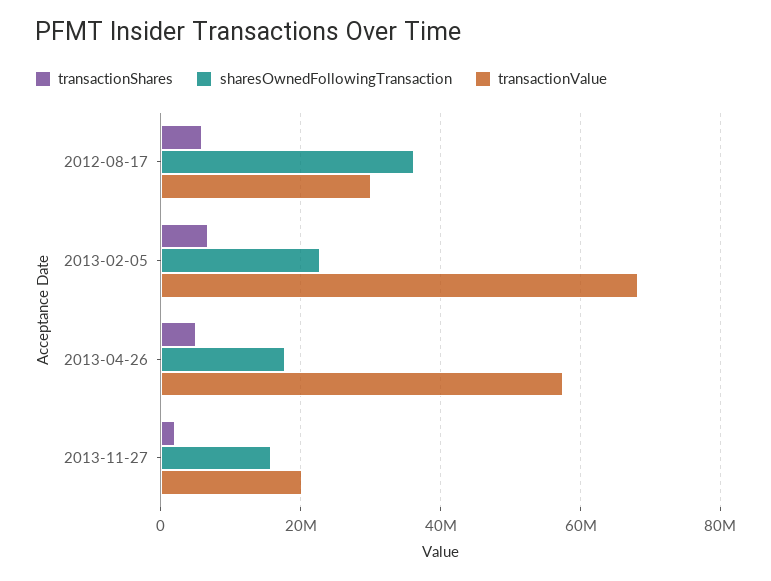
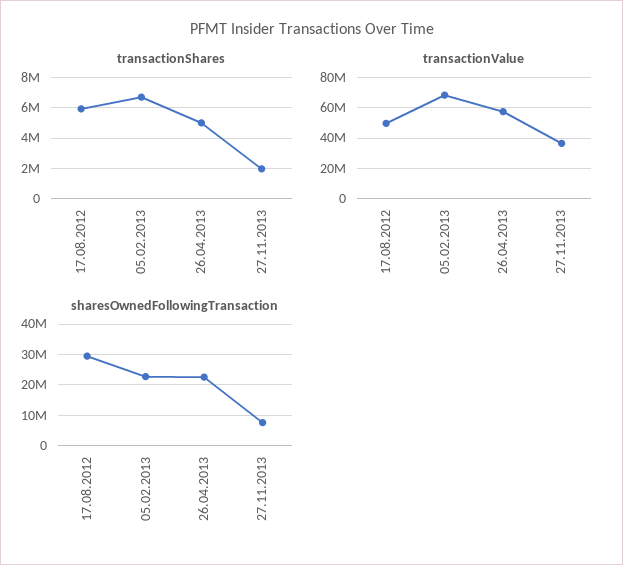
sharesOwnedFollowingTransaction, 2012-08-17: 36000000 -> 30000000
transactionValue, 2012-08-17: 30000000 -> 50000000
sharesOwnedFollowingTransaction, 2013-04-26: 18000000 -> 22000000
sharesOwnedFollowingTransaction, 2013-11-27: 16000000 -> 8000000
transactionValue, 2013-11-27: 20000000 -> 35000000

